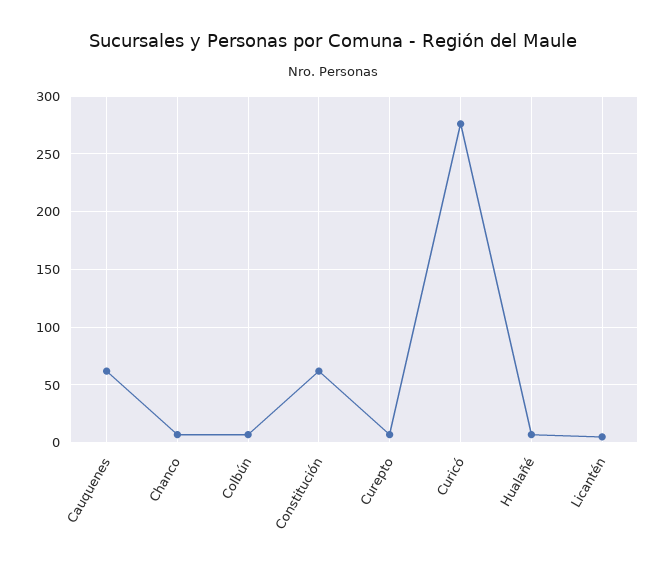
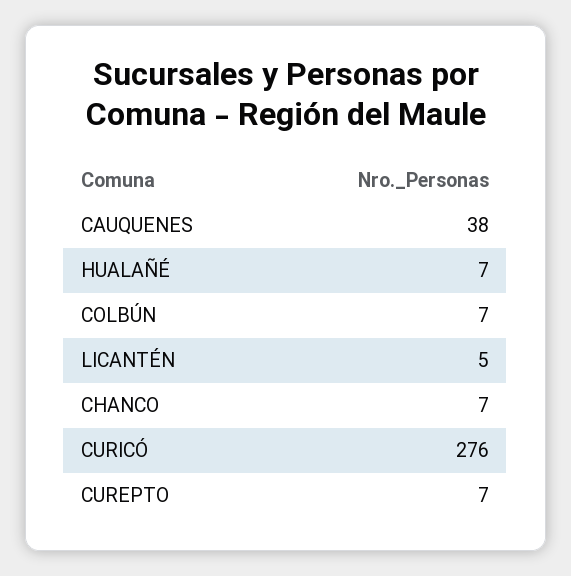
Cauquenes: 60 -> 38
Constitución: 60 -> none

